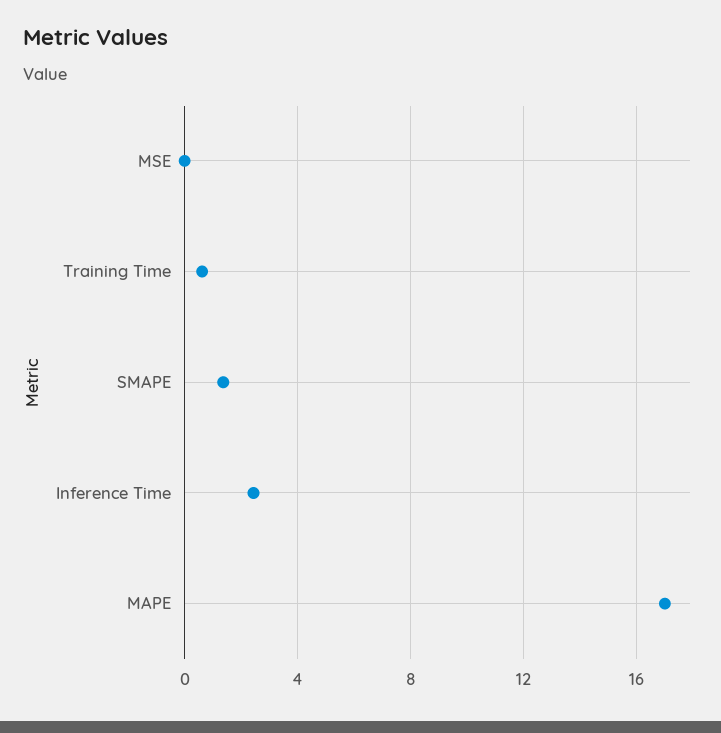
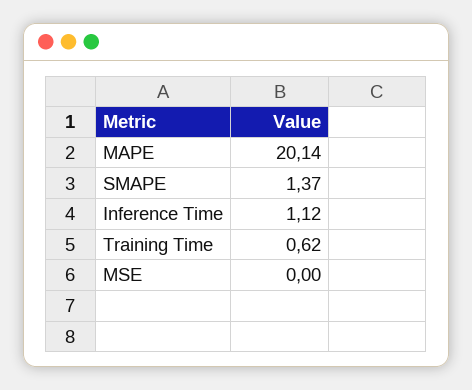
Inference Time: 2.5 -> 1.12
MAPE: 17 -> 20.14

